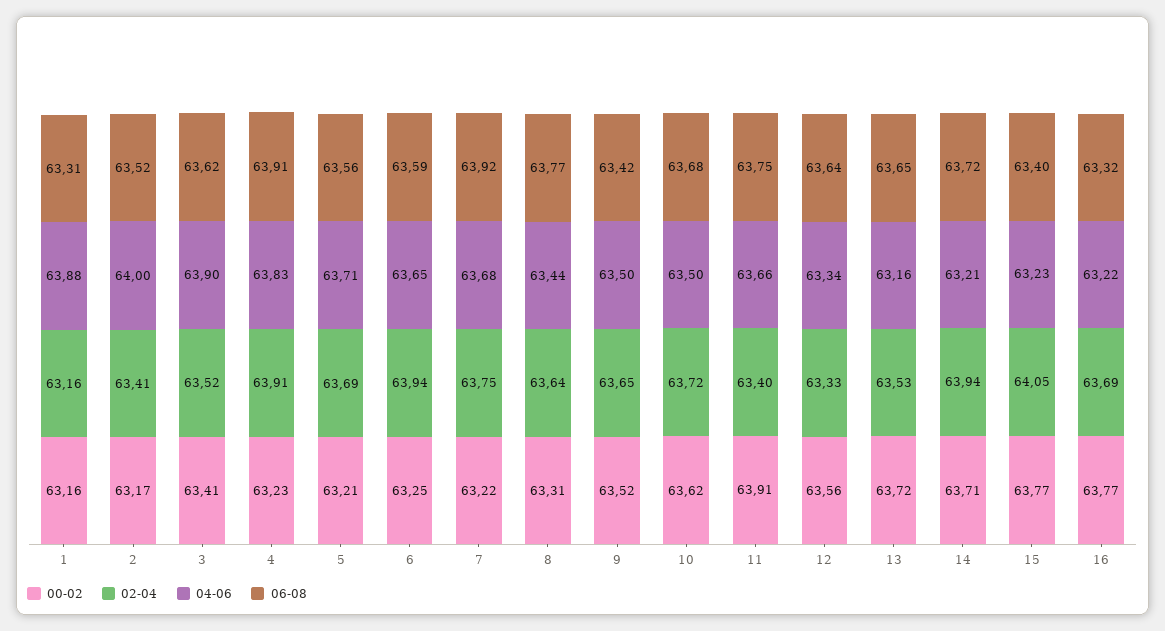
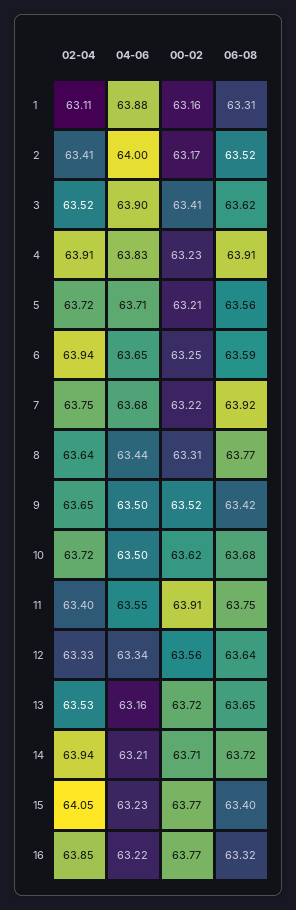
02-04, 1: 63.16 -> 63.11
02-04, 5: 63.69 -> 63.72
04-06, 11: 63.66 -> 63.55
02-04, 16: 63.69 -> 63.85

